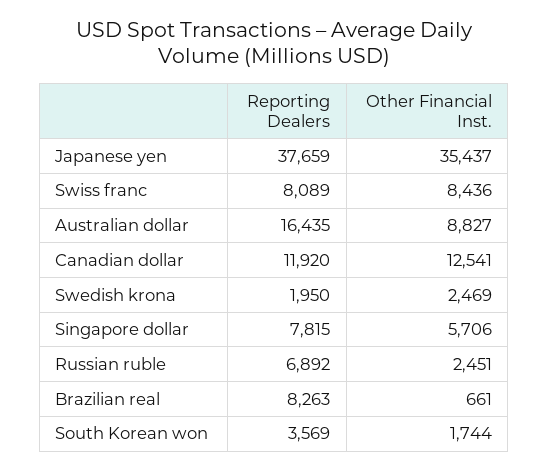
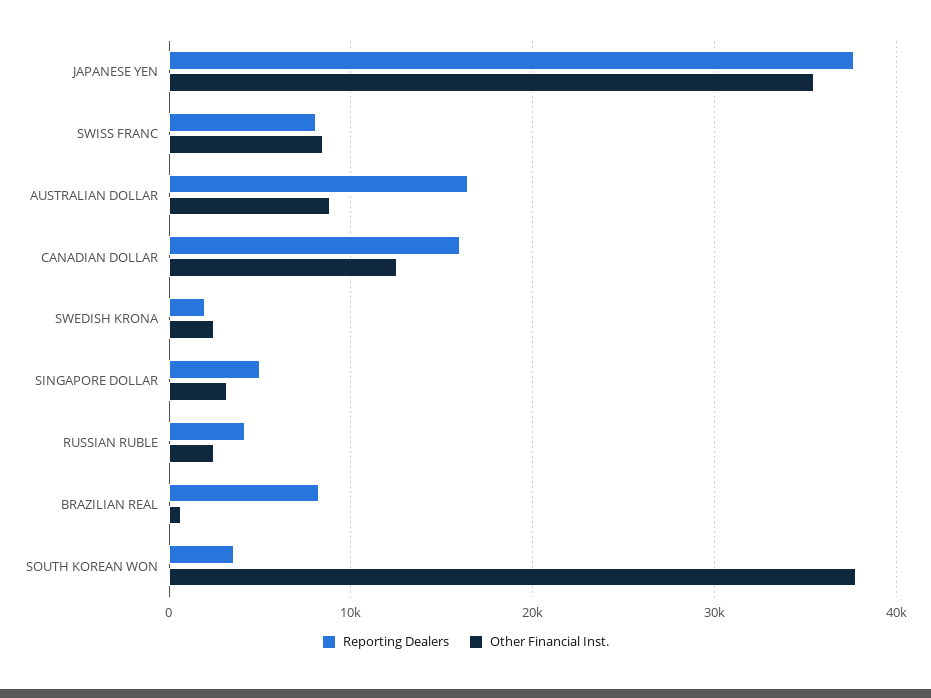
Reporting Dealers, Canadian dollar: 11920 -> 16000
Reporting Dealers, Singapore dollar: 7815 -> 5000
Other Financial Inst., Singapore dollar: 5706 -> 3000
Reporting Dealers, Russian ruble: 6892 -> 4000
Other Financial Inst., South Korean won: 1744 -> 38000

